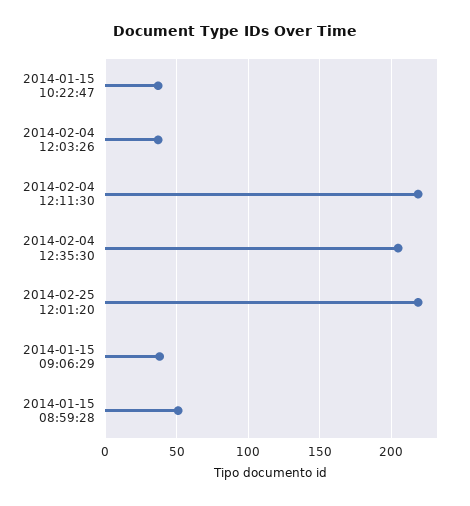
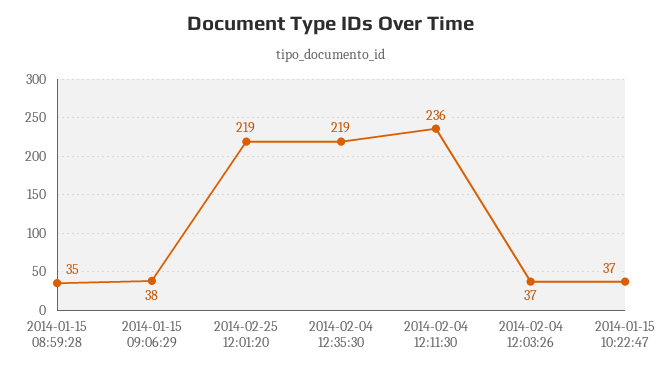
2014-02-04 12:11:30: 220 -> 236
2014-02-04 12:35:30: 205 -> 219
2014-01-15 08:59:28: 50 -> 35

